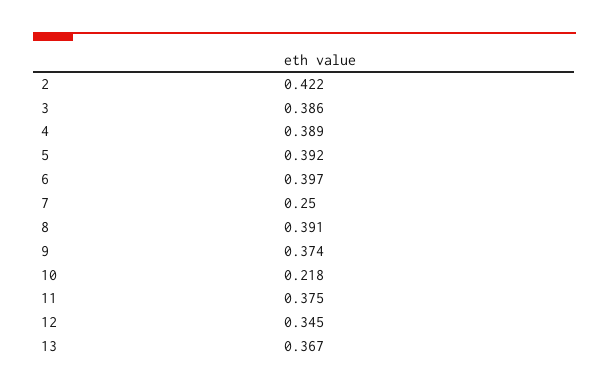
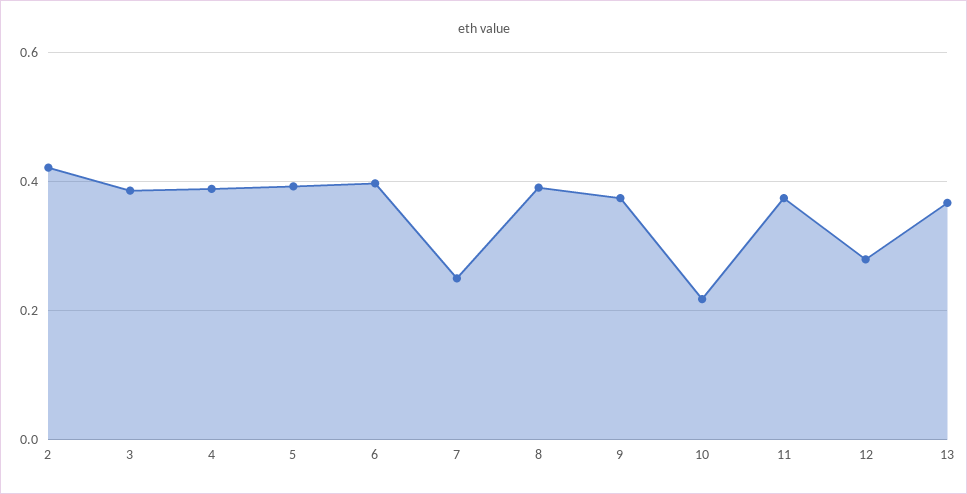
12: 0.345 -> 0.28

